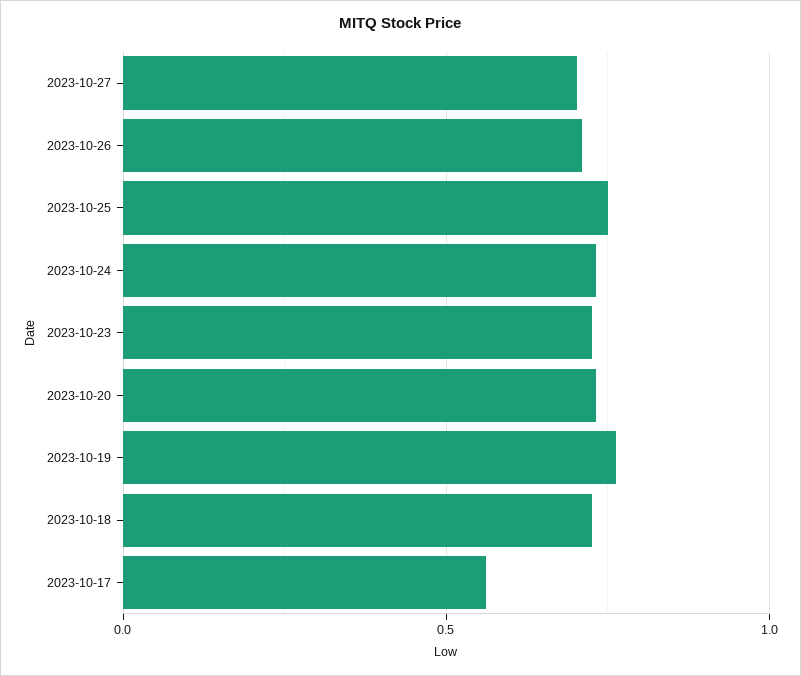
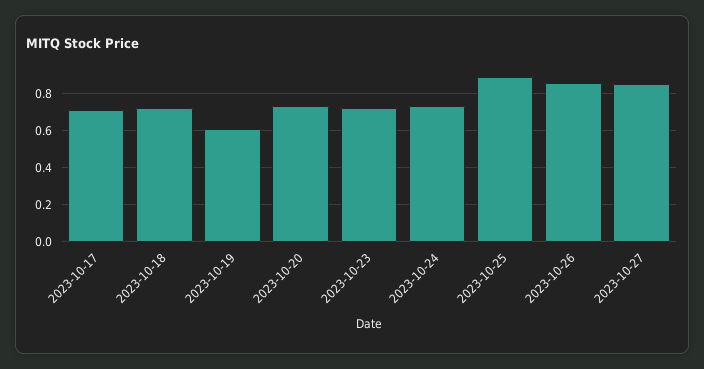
2023-10-27: 0.7 -> 0.85
2023-10-26: 0.7 -> 0.85
2023-10-25: 0.75 -> 0.9
2023-10-19: 0.75 -> 0.6
2023-10-17: 0.55 -> 0.7

